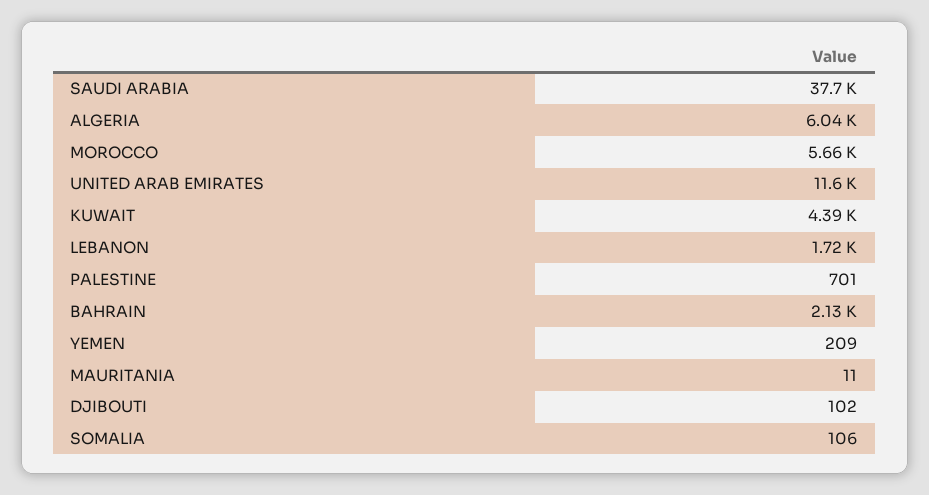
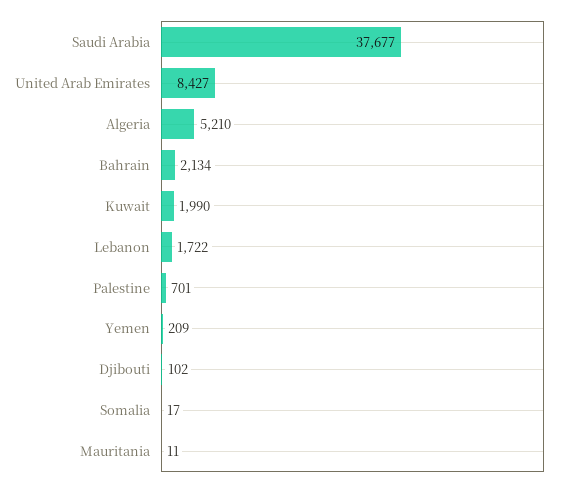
ALGERIA: 6040 -> 5210
MOROCCO: 5660 -> none
UNITED ARAB EMIRATES: 11600 -> 8427
KUWAIT: 4390 -> 1990
SOMALIA: 106 -> 17

